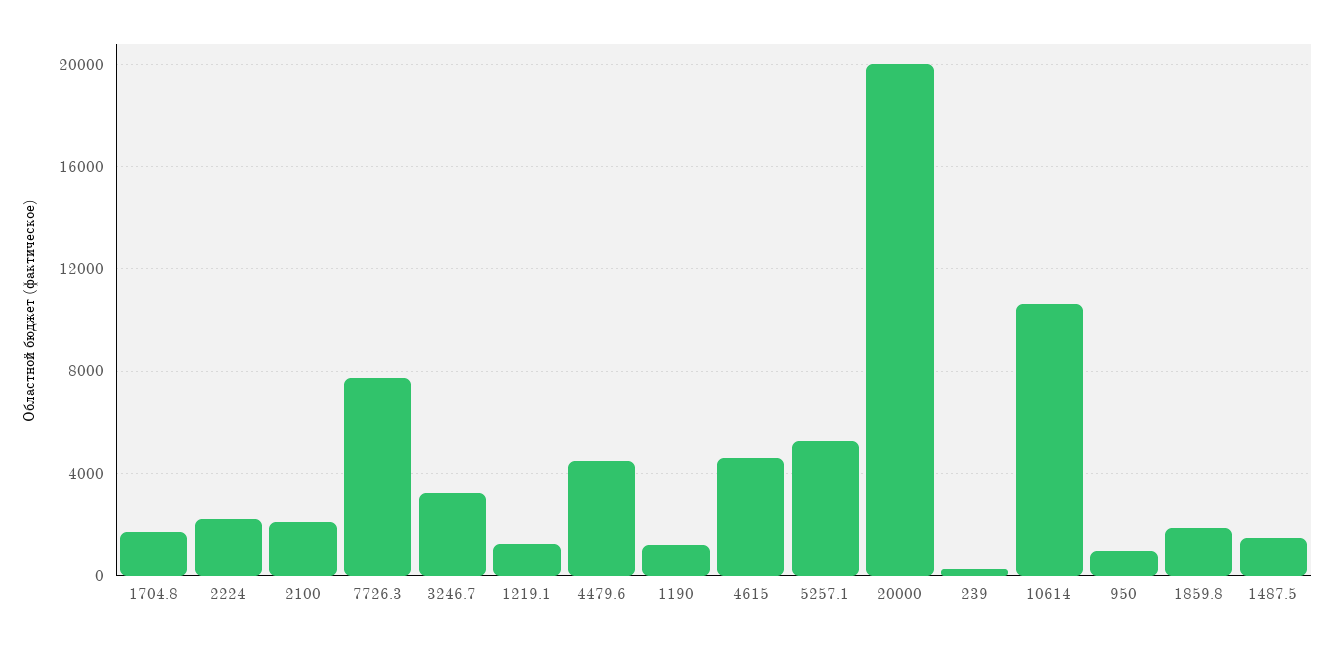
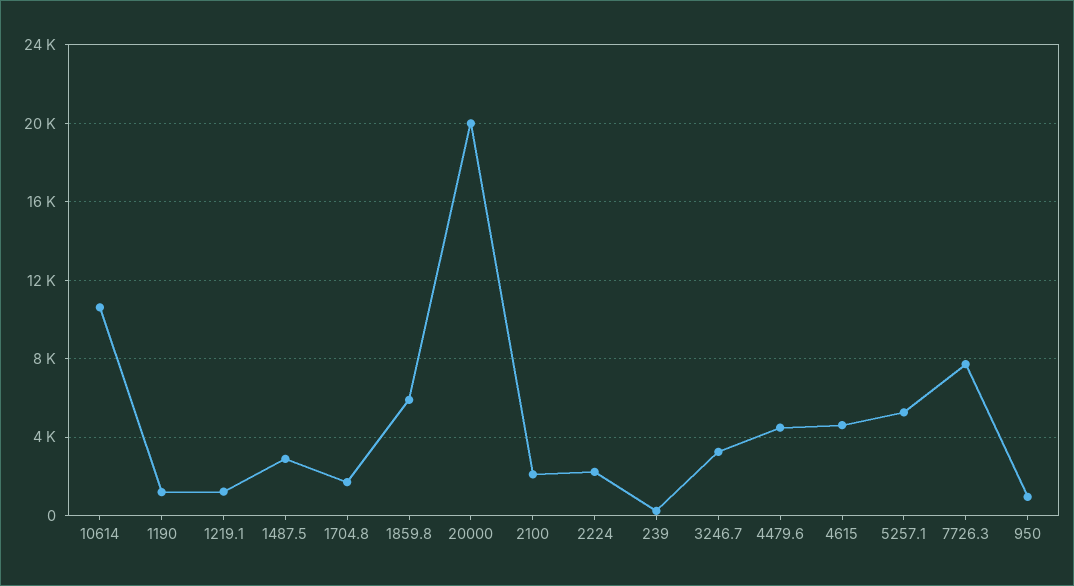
1859.8: 2000 -> 6000
1487.5: 1500 -> 3000

